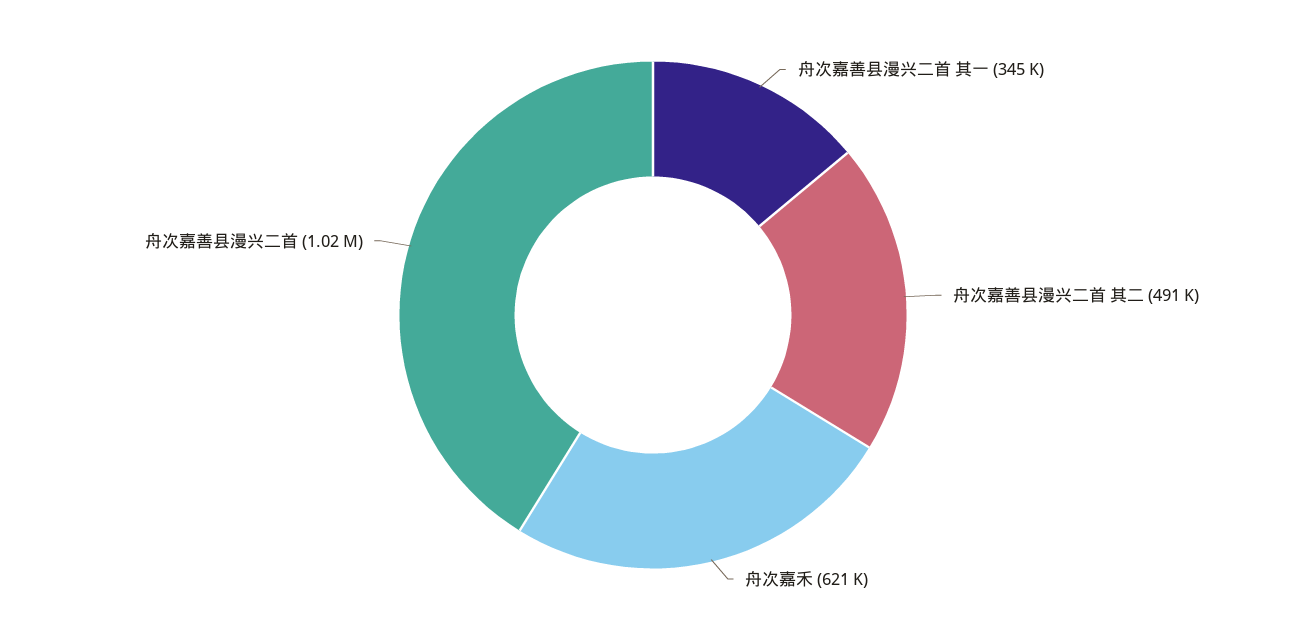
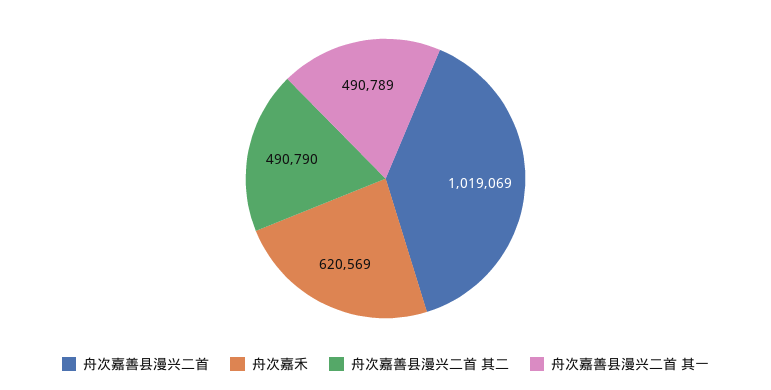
舟次嘉善县漫兴二首 其一: 345000 -> 490789

